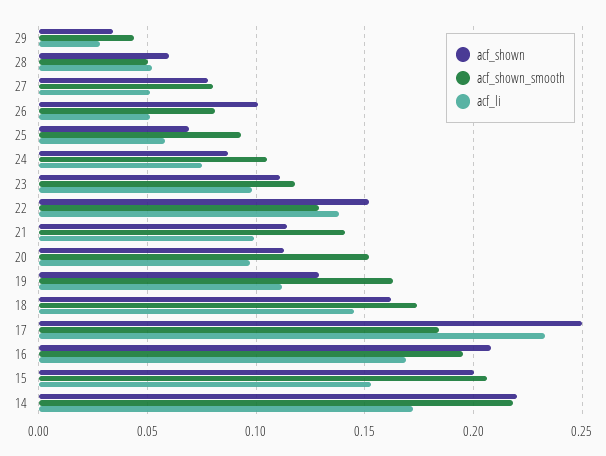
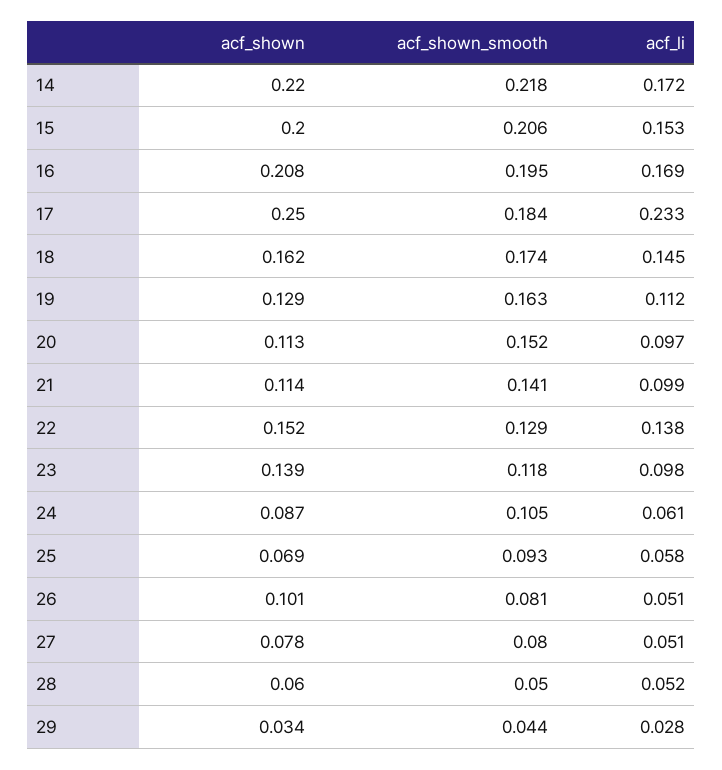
acf_li, 24: 0.075 -> 0.061
acf_shown, 23: 0.11 -> 0.139

